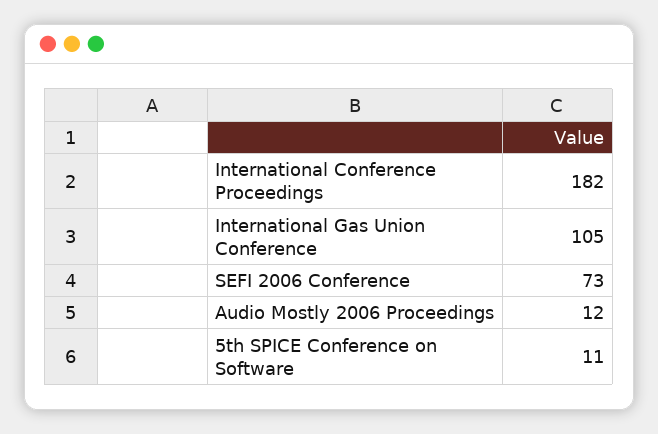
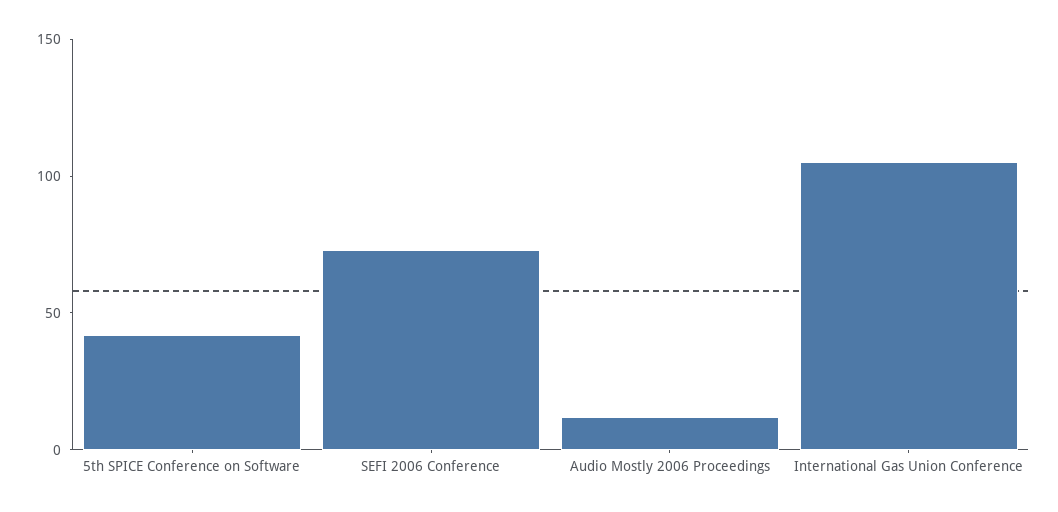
International Conference Proceedings: 182 -> none
5th SPICE Conference on Software: 11 -> 40

